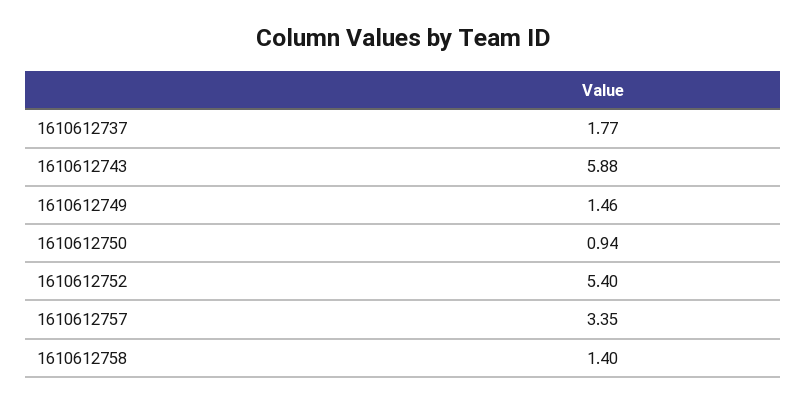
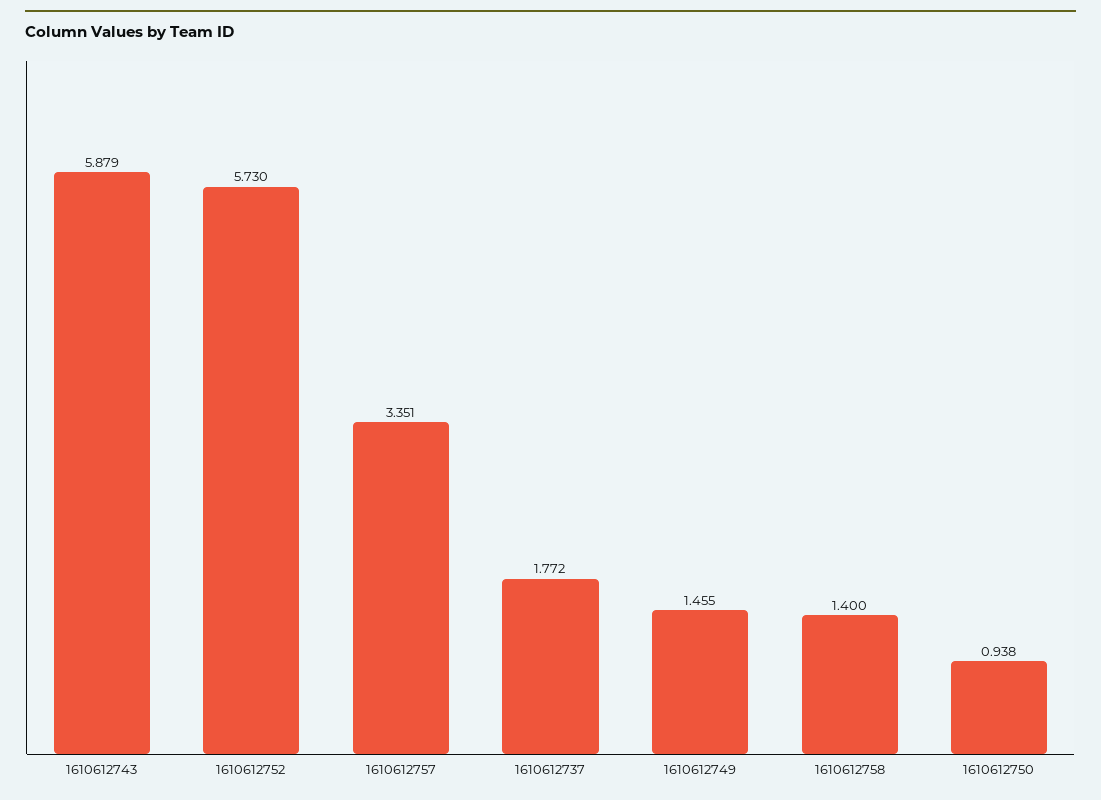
1610612752: 5.4 -> 5.73

